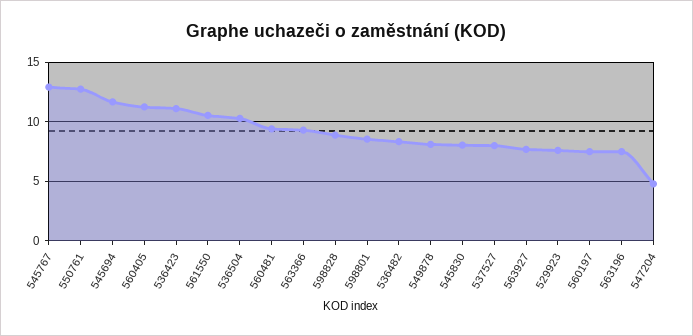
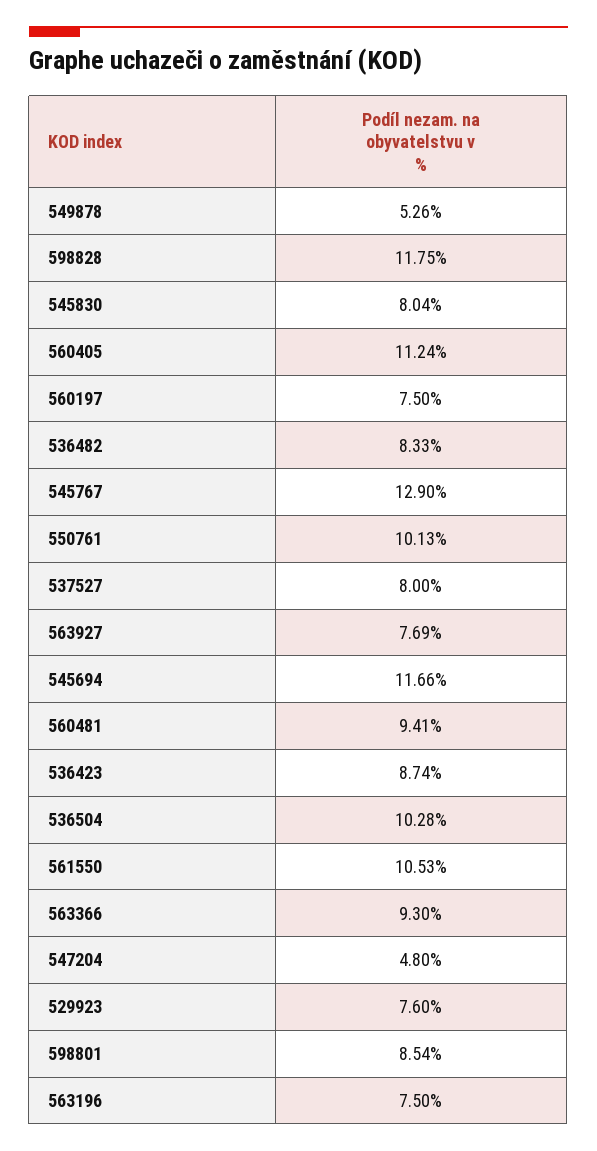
550761: 13 -> 10.13
536423: 11 -> 8.74
598828: 9 -> 11.75
549878: 8 -> 5.26

